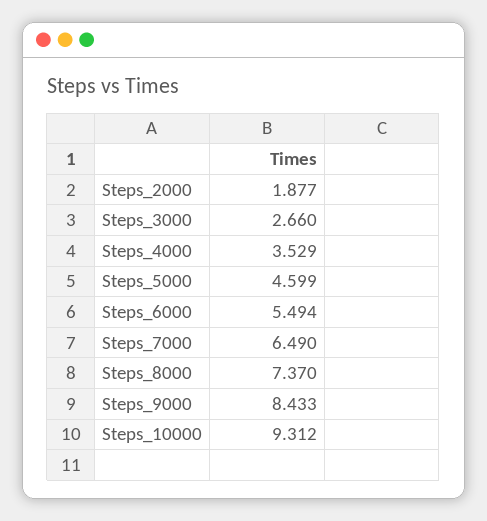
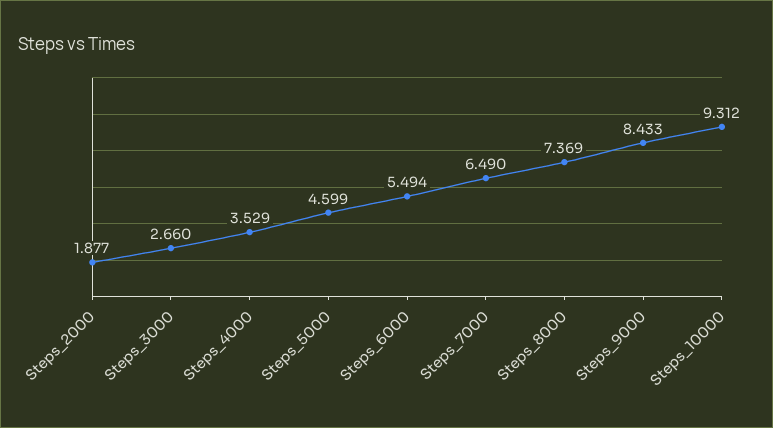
Steps_8000: 7.37 -> 7.369

